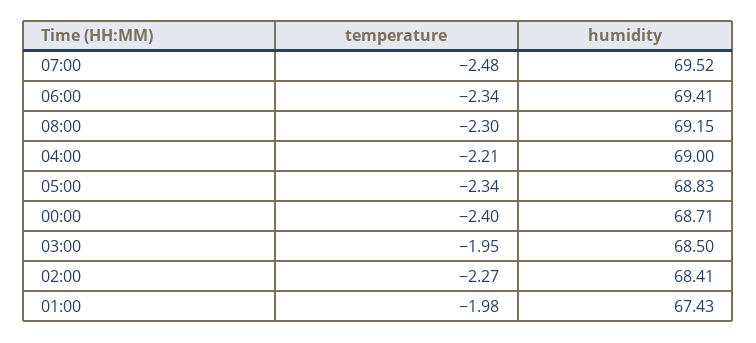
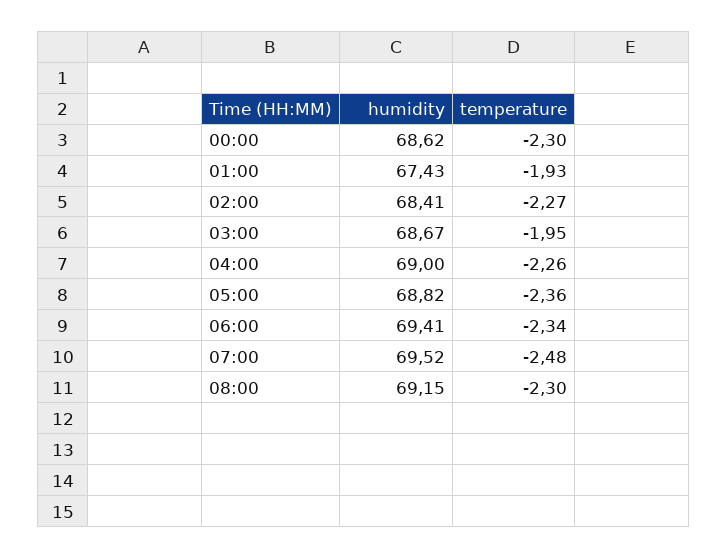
temperature, 04:00: -2.21 -> -2.26
temperature, 05:00: -2.34 -> -2.36
humidity, 05:00: 68.83 -> 68.82
temperature, 00:00: -2.4 -> -2.3
humidity, 00:00: 68.71 -> 68.62
humidity, 03:00: 68.5 -> 68.67
temperature, 01:00: -1.98 -> -1.93

